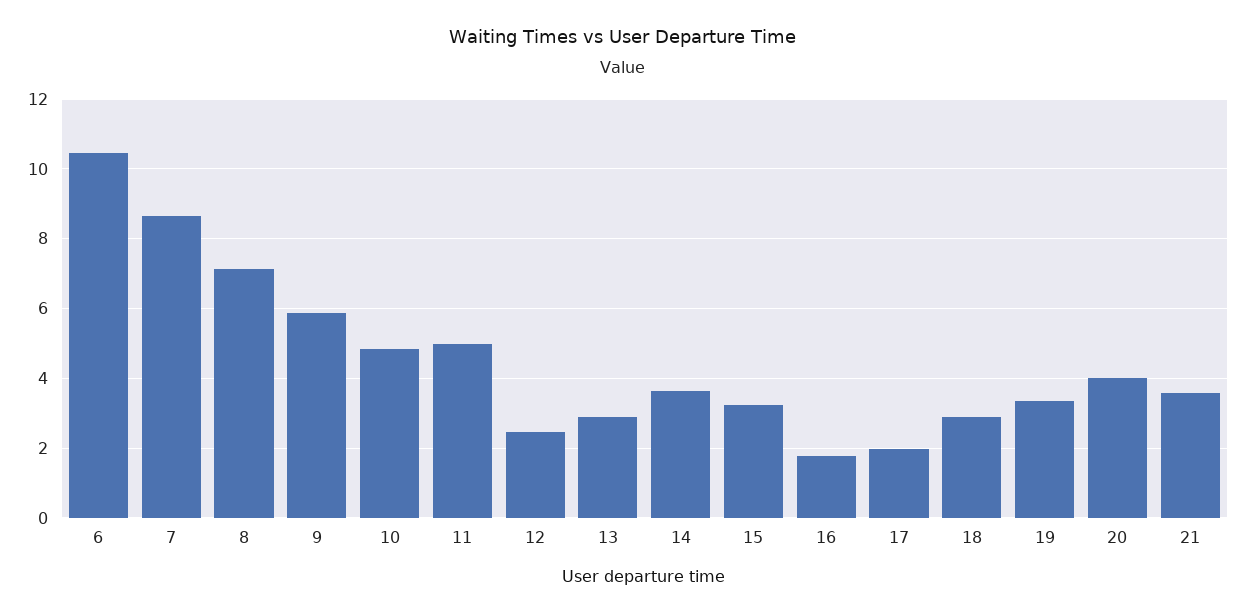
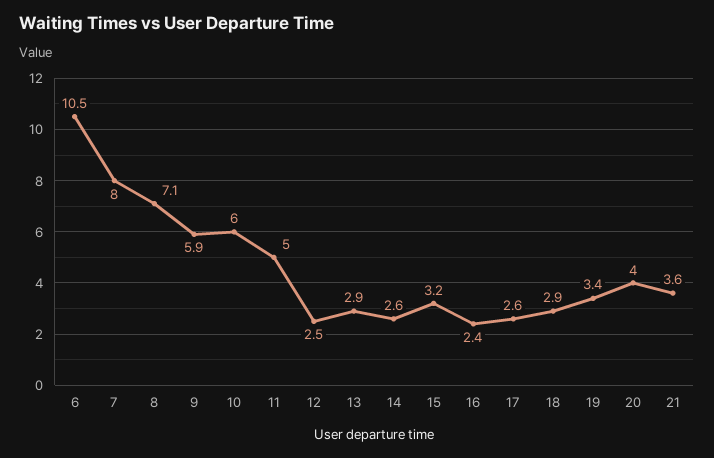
7: 8.6 -> 8
10: 4.8 -> 6
14: 3.6 -> 2.6
16: 1.8 -> 2.4
17: 2 -> 2.6

